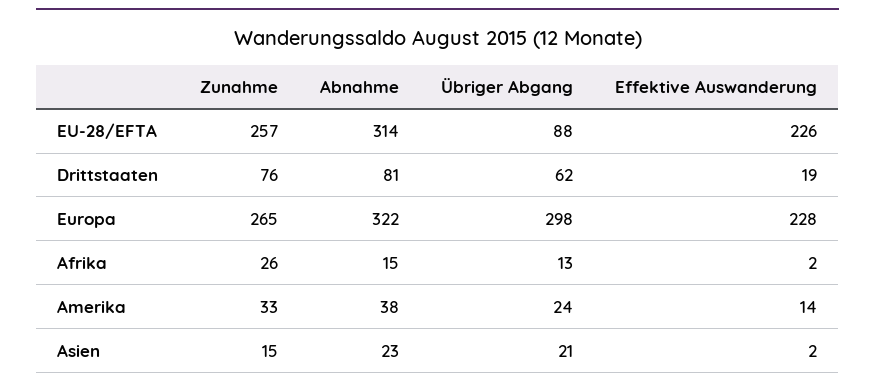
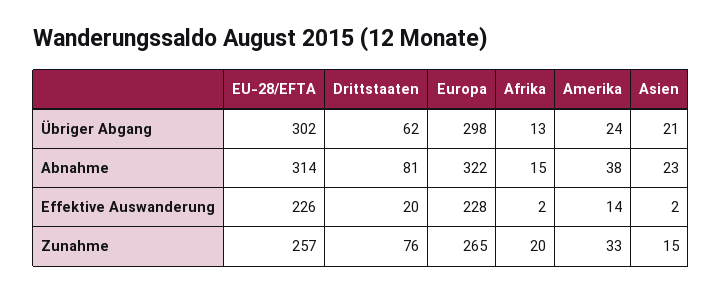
Übriger Abgang, EU-28/EFTA: 88 -> 302
Effektive Auswanderung, Drittstaaten: 19 -> 20
Zunahme, Afrika: 26 -> 20

